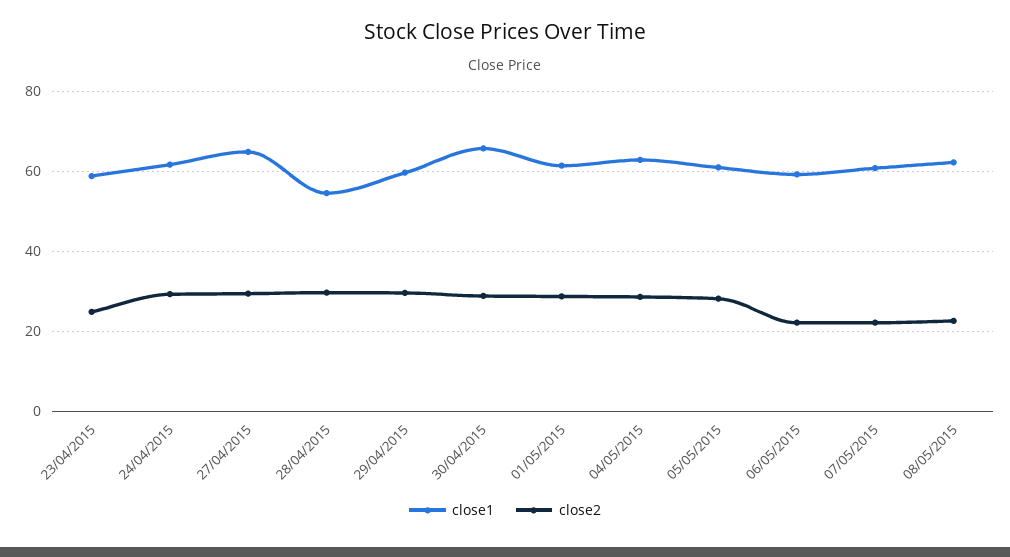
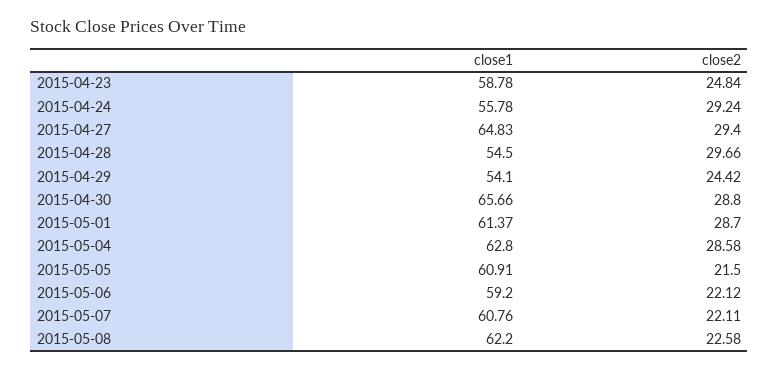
close1, 24/04/2015: 62 -> 55.78
close1, 29/04/2015: 60 -> 54.1
close2, 29/04/2015: 30 -> 24.42
close2, 05/05/2015: 28 -> 21.5

